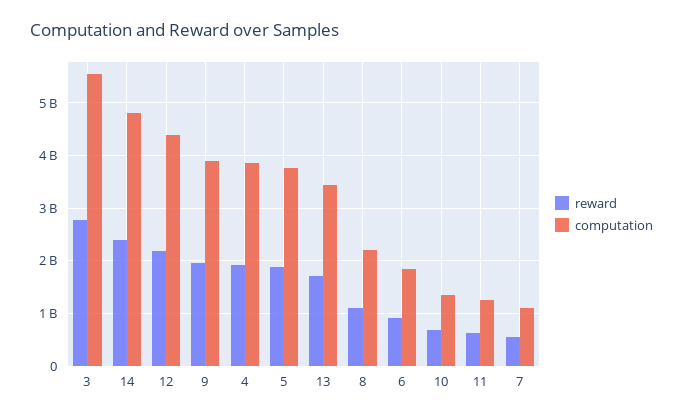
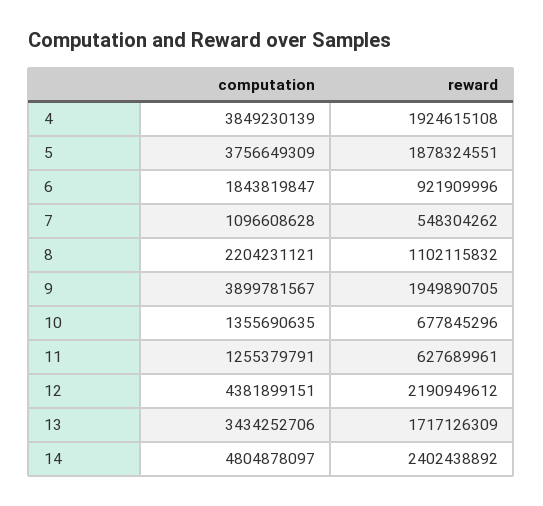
reward, 3: 2800000000 -> none
computation, 3: 5600000000 -> none

